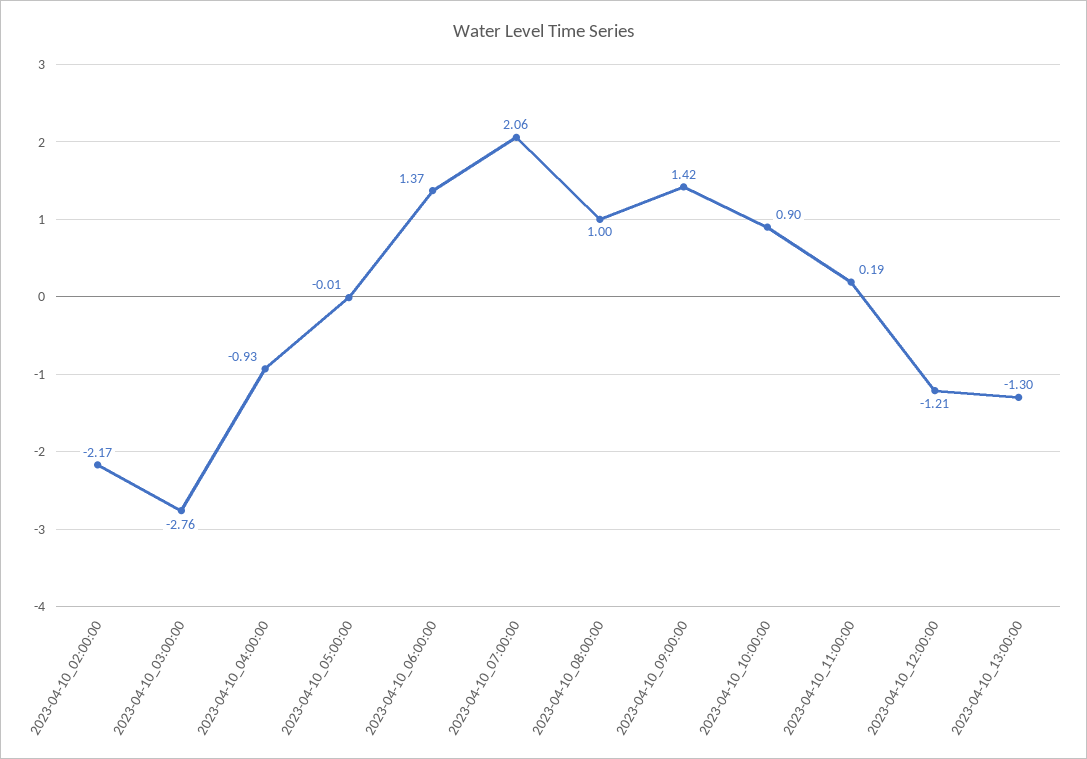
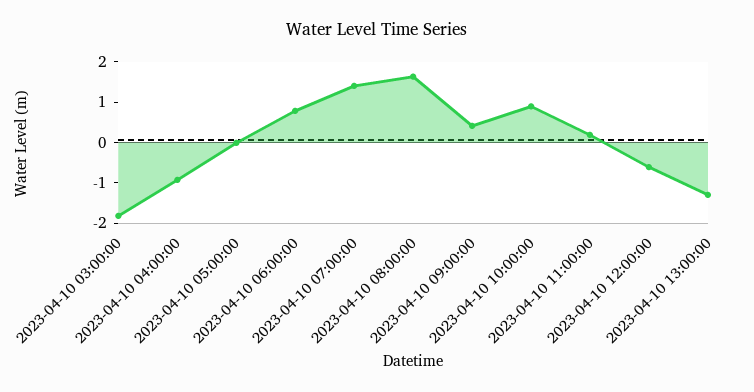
2023-04-10_02:00:00: -2.17 -> none
2023-04-10_03:00:00: -2.76 -> -1.8
2023-04-10_06:00:00: 1.37 -> 0.8
2023-04-10_07:00:00: 2.06 -> 1.4
2023-04-10_08:00:00: 1 -> 1.6
2023-04-10_09:00:00: 1.42 -> 0.4
2023-04-10_12:00:00: -1.21 -> -0.6

